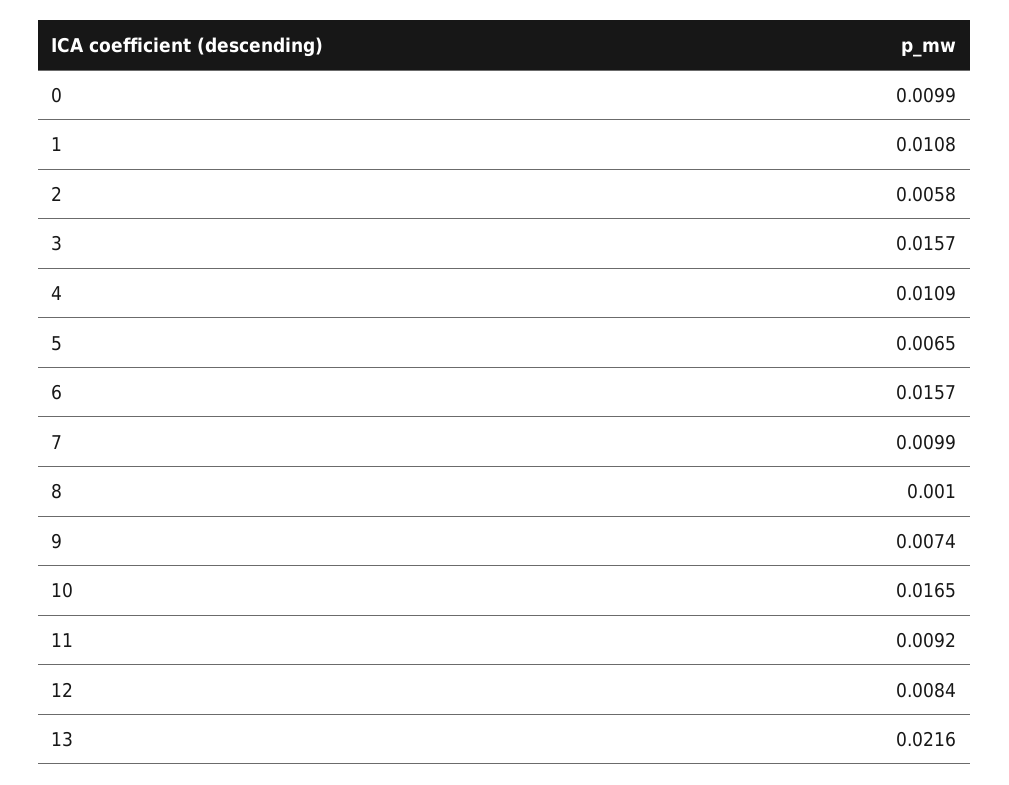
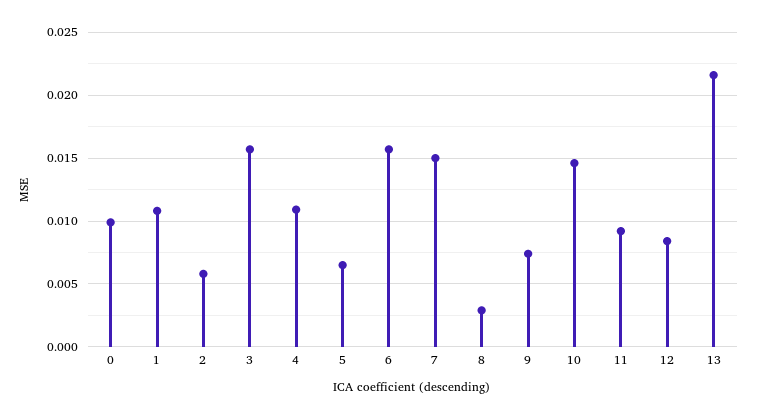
7: 0.0099 -> 0.015
8: 0.001 -> 0.003
10: 0.0165 -> 0.0145

